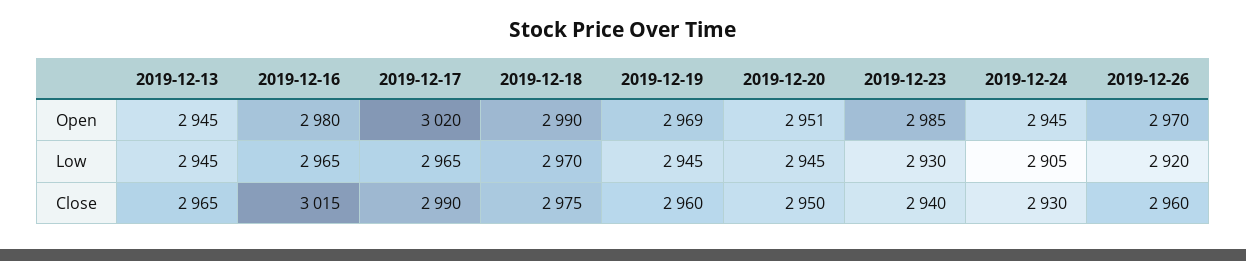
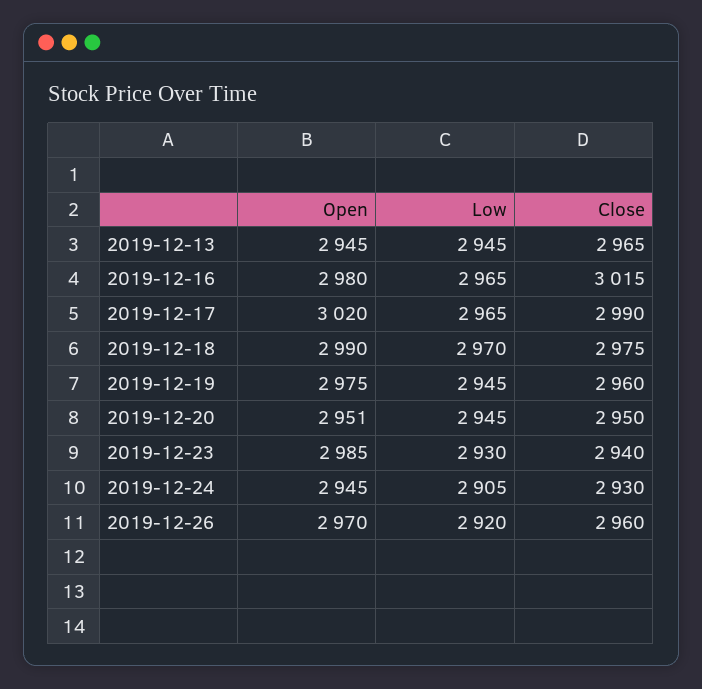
2019-12-19, Open: 2969 -> 2975

